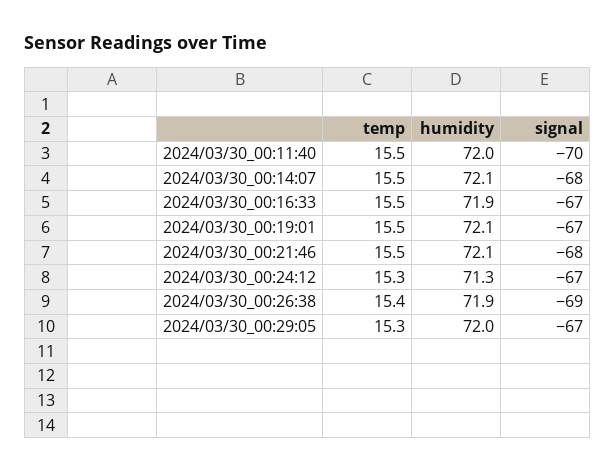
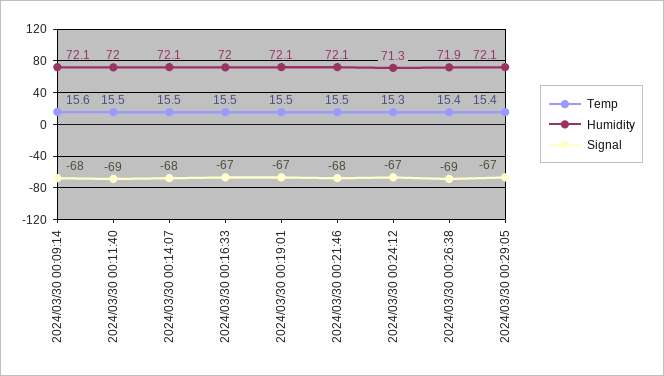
signal, 2024/03/30_00:11:40: -70 -> -69
humidity, 2024/03/30_00:16:33: 71.9 -> 72
temp, 2024/03/30_00:29:05: 15.3 -> 15.4
humidity, 2024/03/30_00:29:05: 72 -> 72.1
temp, 2024/03/30 00:09:14: none -> 15.6
humidity, 2024/03/30 00:09:14: none -> 72.1
signal, 2024/03/30 00:09:14: none -> -68

